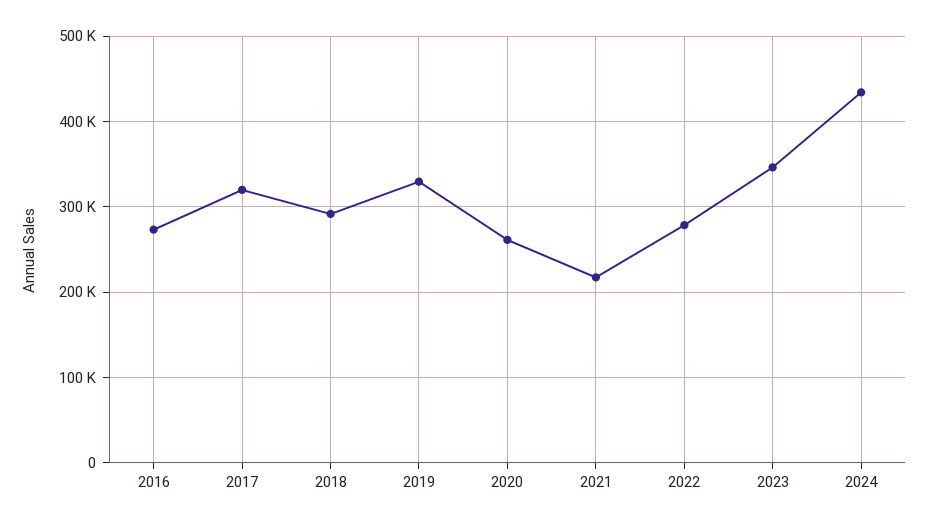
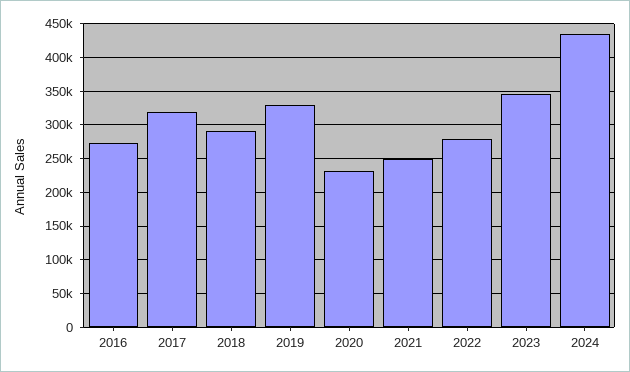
2020: 260000 -> 230000
2021: 220000 -> 250000

